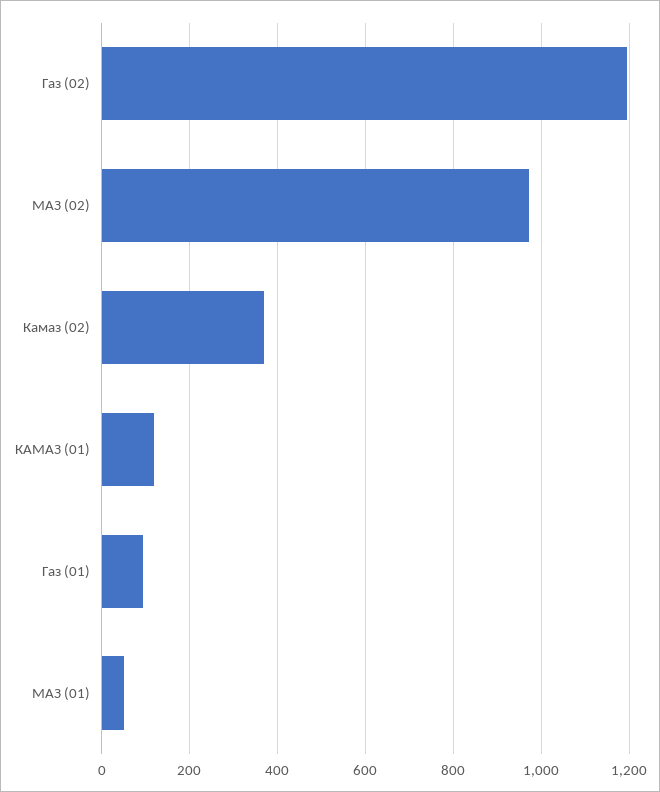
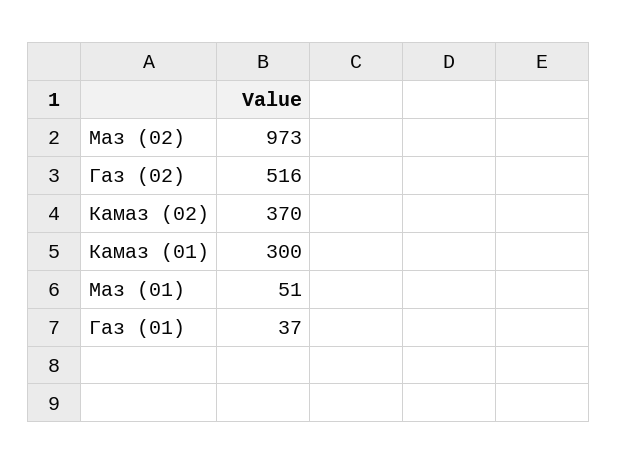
Газ (02): 1200 -> 516
КАМАЗ (01): 120 -> 300
Газ (01): 100 -> 37

